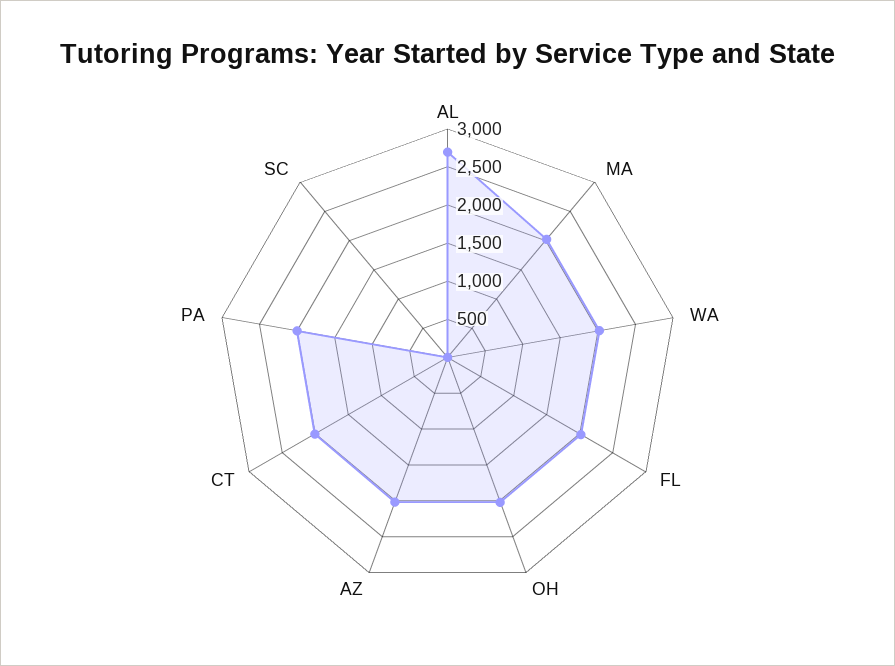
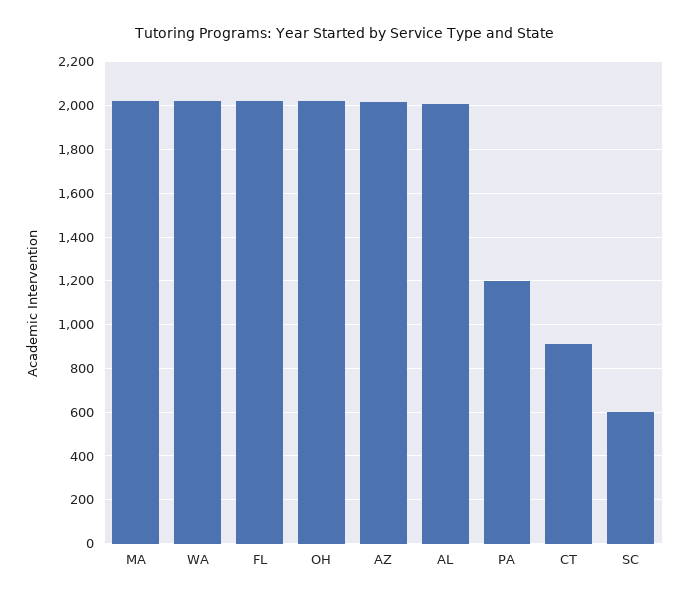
AL: 2750 -> 2000
CT: 2000 -> 900
PA: 2000 -> 1200
SC: 0 -> 600

